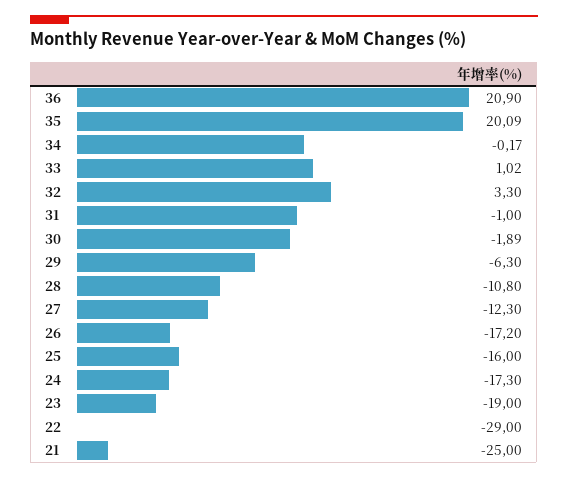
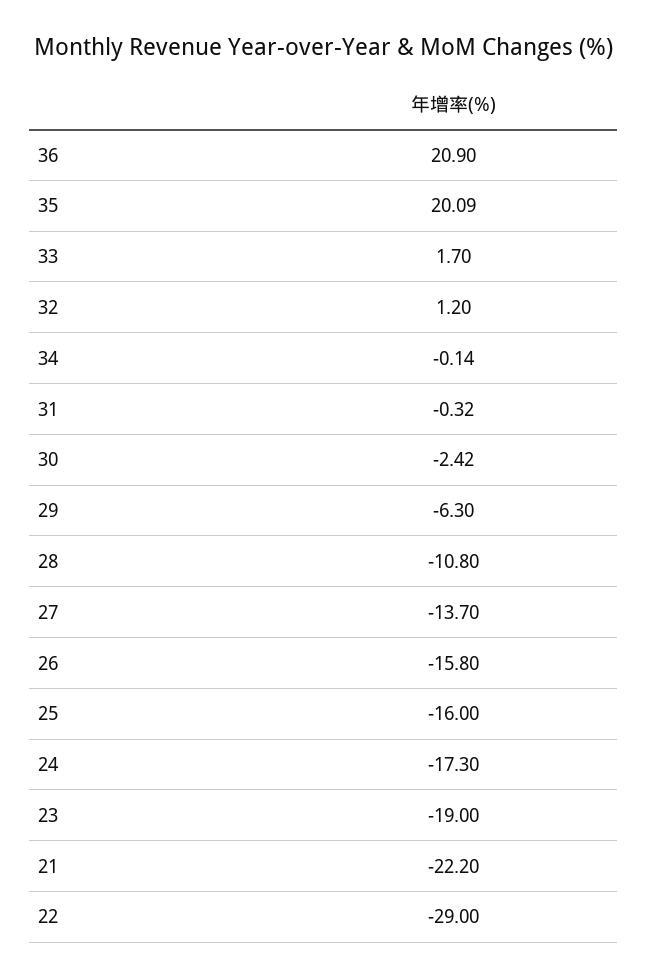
34: -0.17 -> -0.14
33: 1.02 -> 1.7
32: 3.3 -> 1.2
31: -1 -> -0.32
30: -1.89 -> -2.42
27: -12.3 -> -13.7
26: -17.2 -> -15.8
21: -25 -> -22.2

